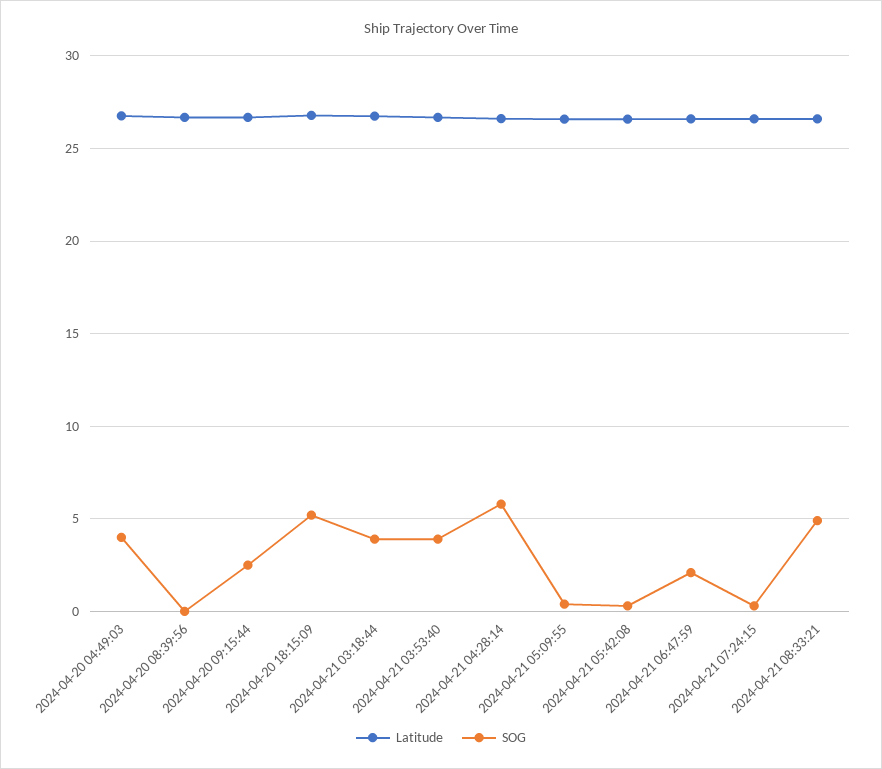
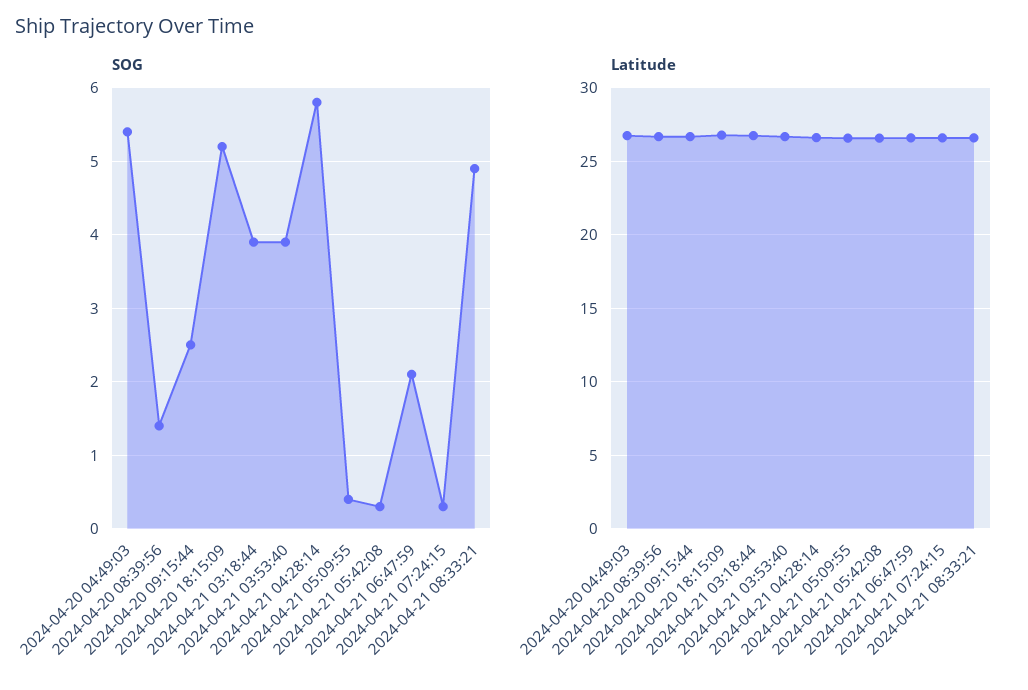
SOG, 2024-04-20 04:49:03: 4 -> 5.4
SOG, 2024-04-20 08:39:56: 0 -> 1.4

